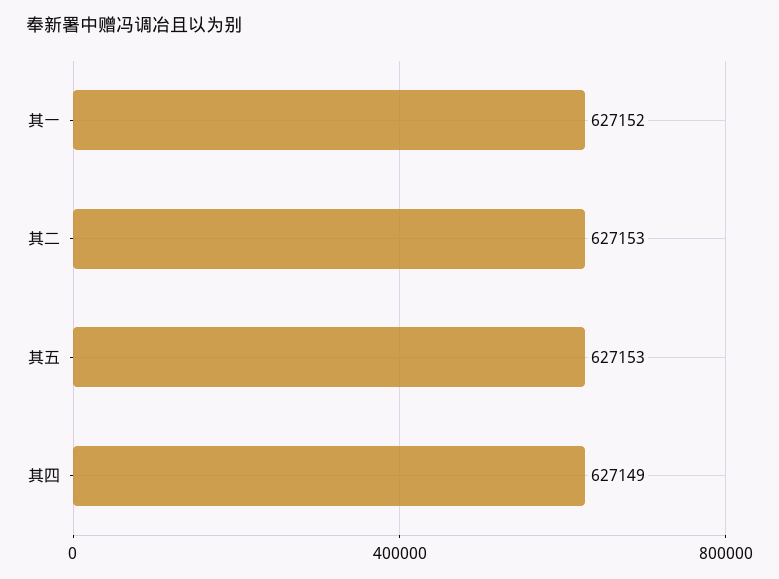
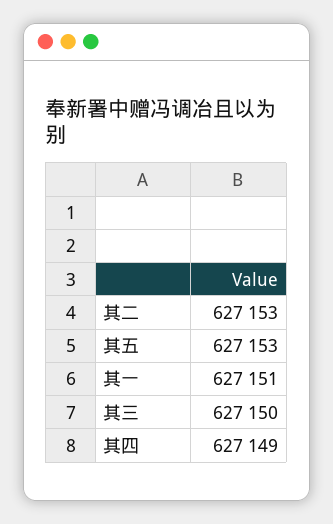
其一: 627152 -> 627151
其三: none -> 627150

